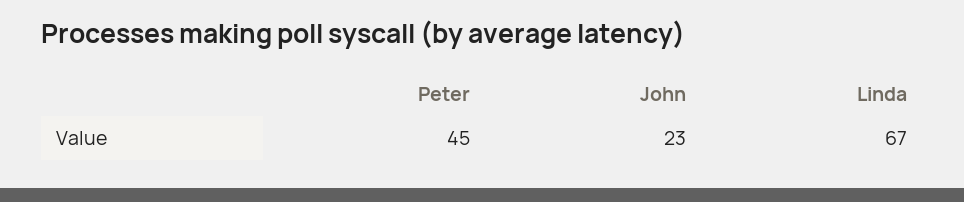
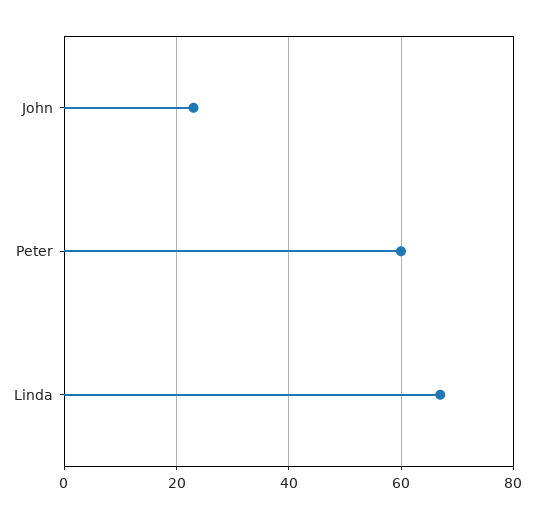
Peter: 45 -> 60

